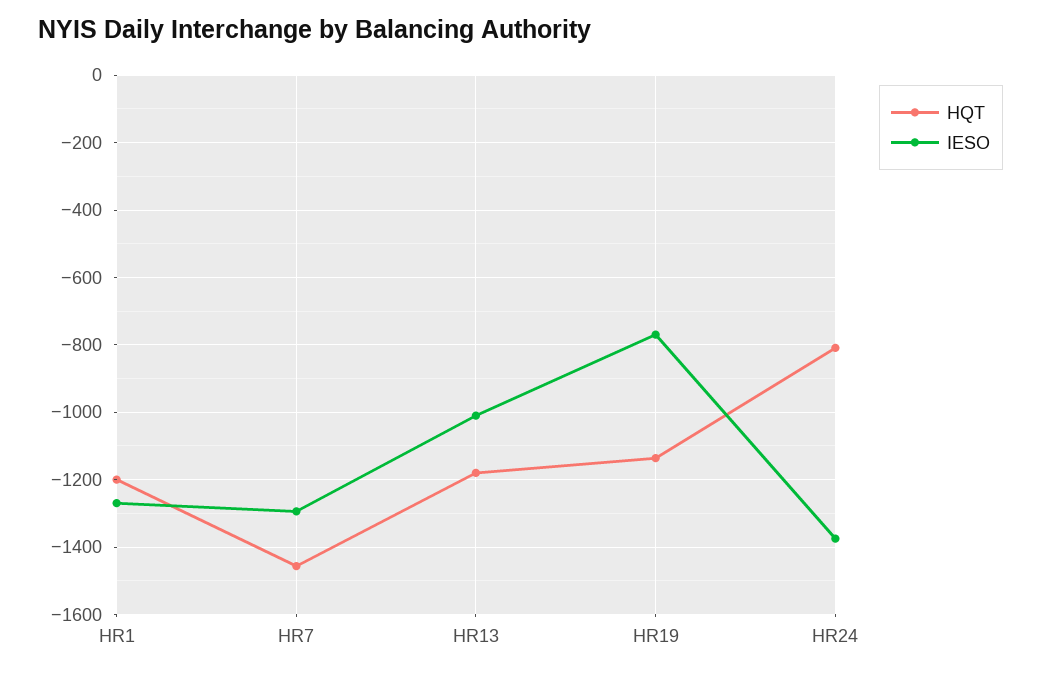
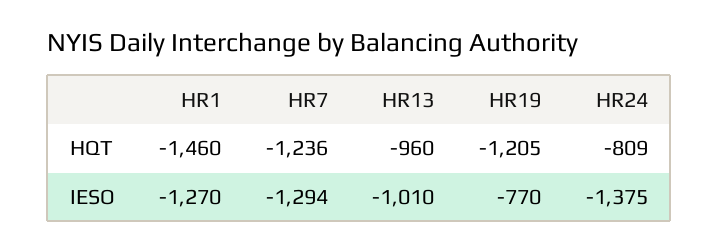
HQT, HR1: -1200 -> -1460
HQT, HR7: -1460 -> -1236
HQT, HR13: -1180 -> -960
HQT, HR19: -1140 -> -1205

